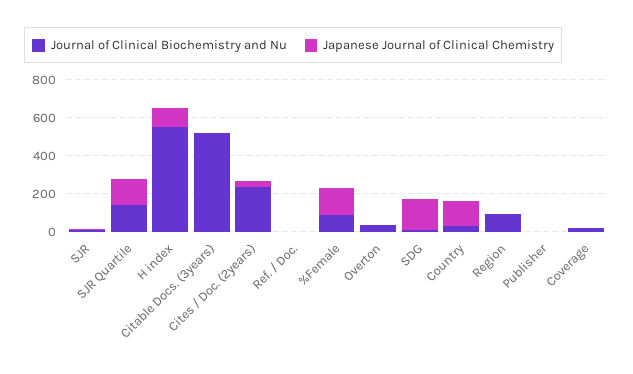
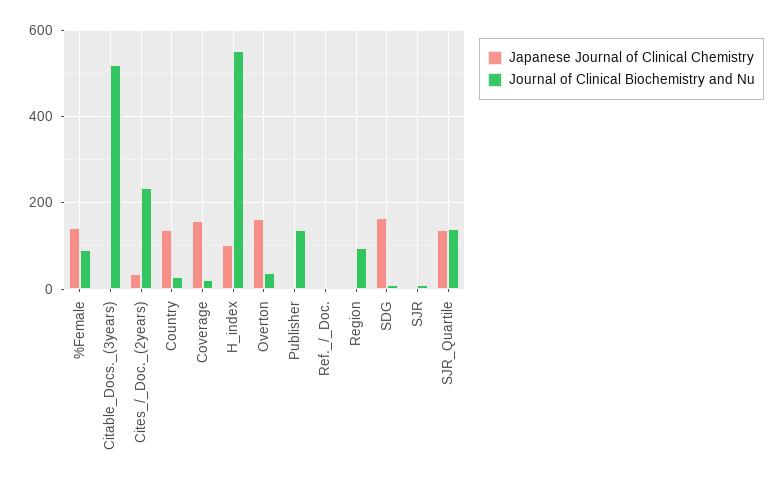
Japanese Journal of Clinical Chemistry, Overton: 0 -> 160
Journal of Clinical Biochemistry and Nu, Publisher: 0 -> 140
Japanese Journal of Clinical Chemistry, Coverage: 0 -> 160

